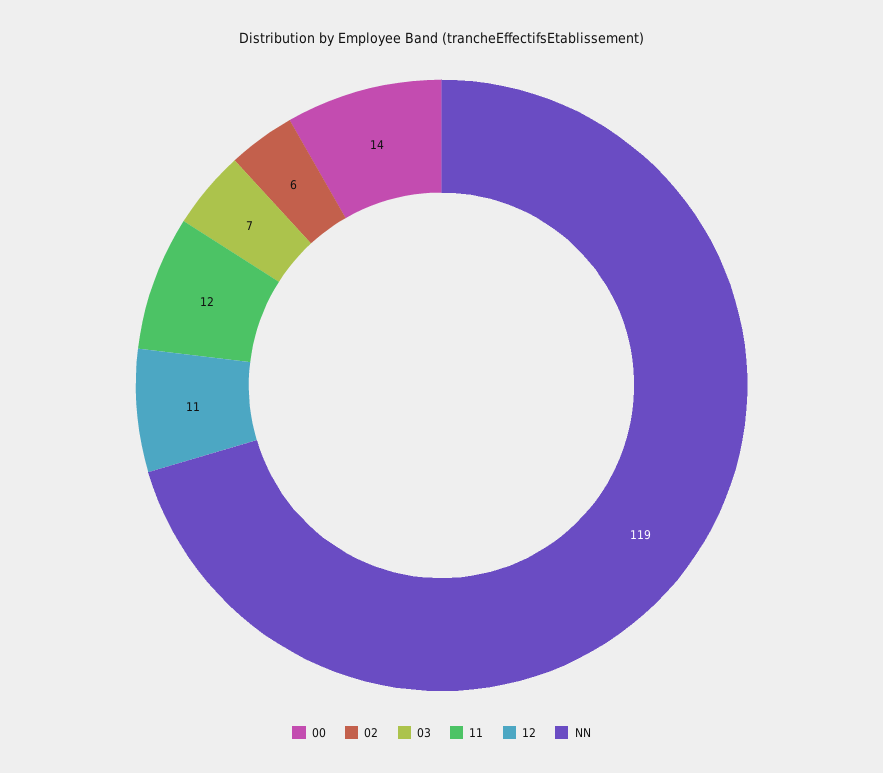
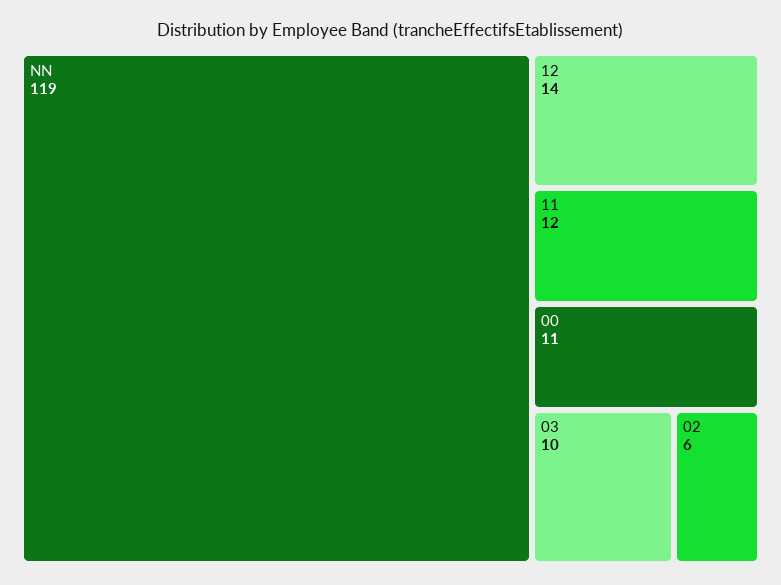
00: 14 -> 11
03: 7 -> 10
12: 11 -> 14

